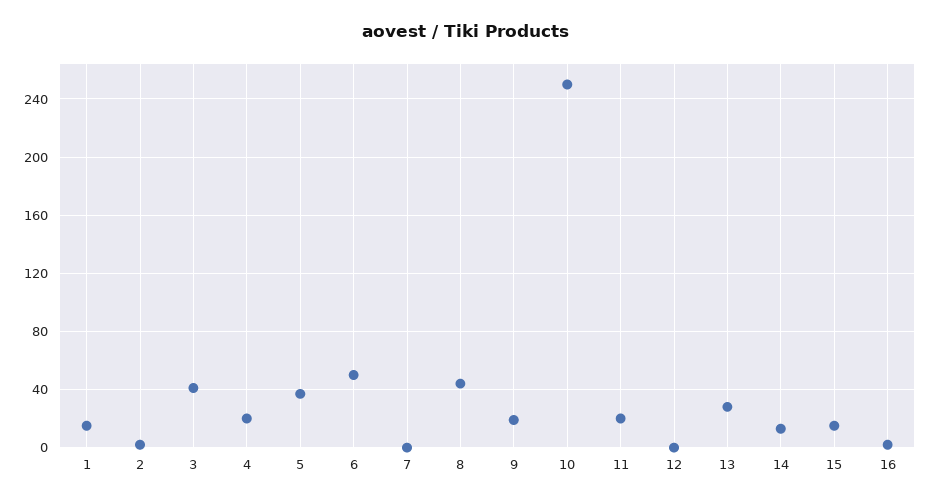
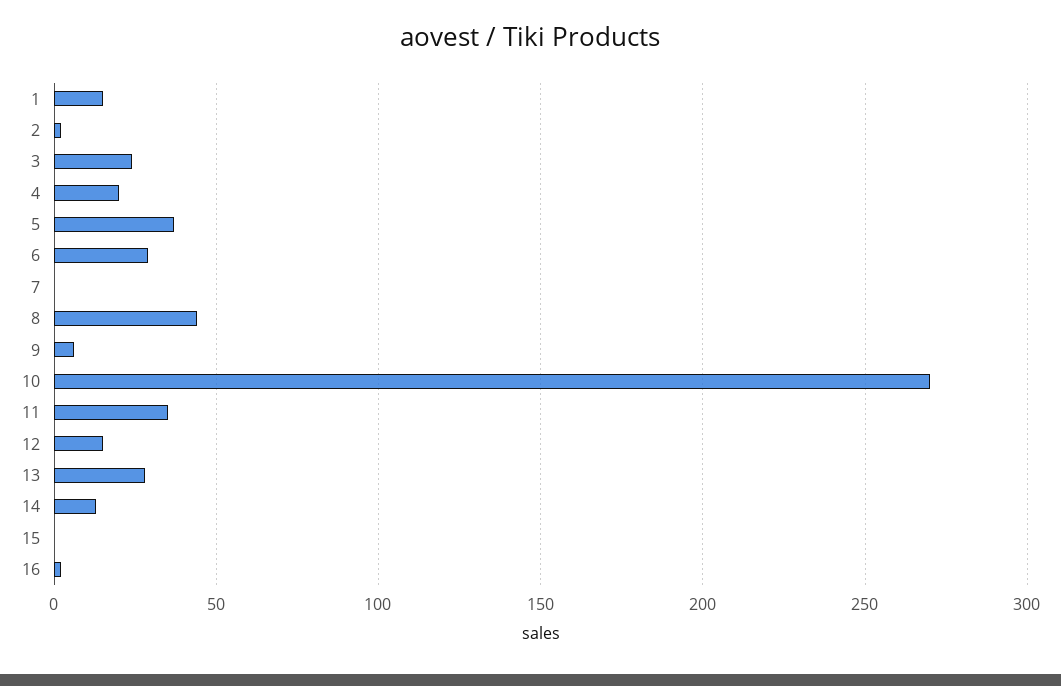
3: 40 -> 25
6: 50 -> 30
9: 20 -> 5
10: 250 -> 270
11: 20 -> 35
12: 0 -> 15
15: 15 -> 0

